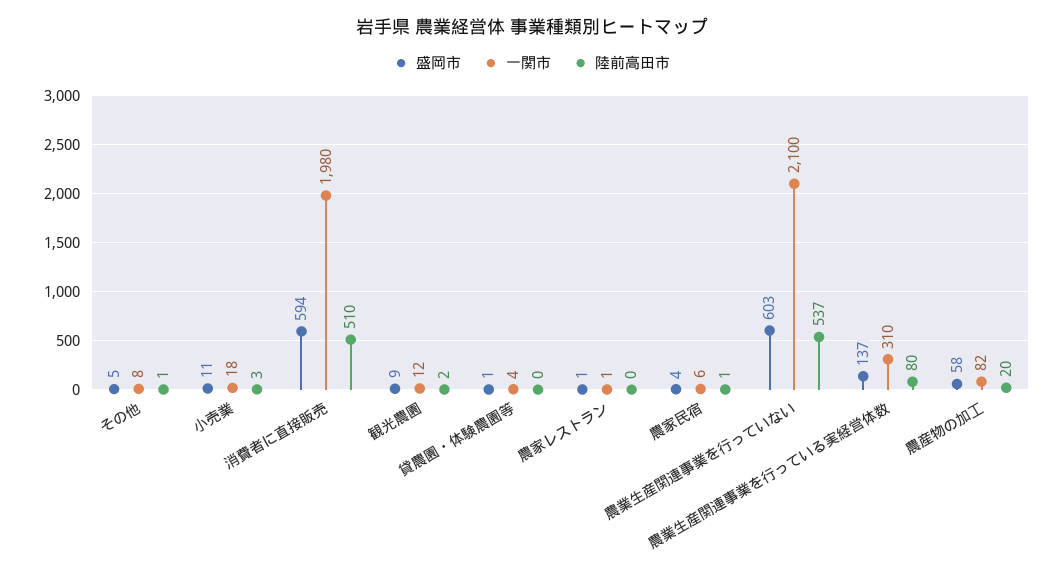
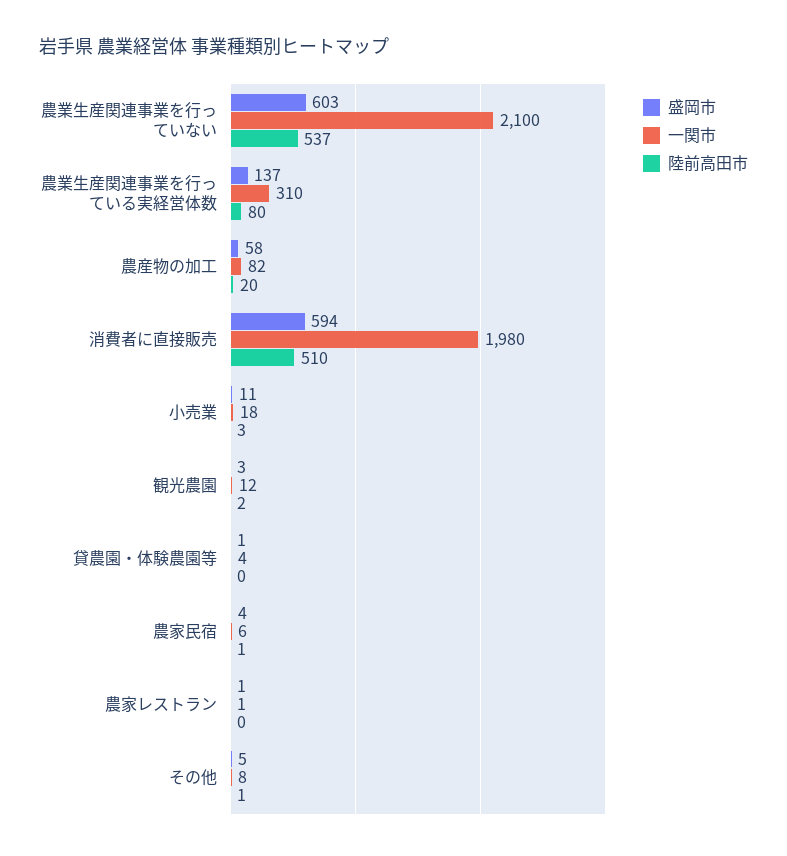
盛岡市, 観光農園: 9 -> 3

